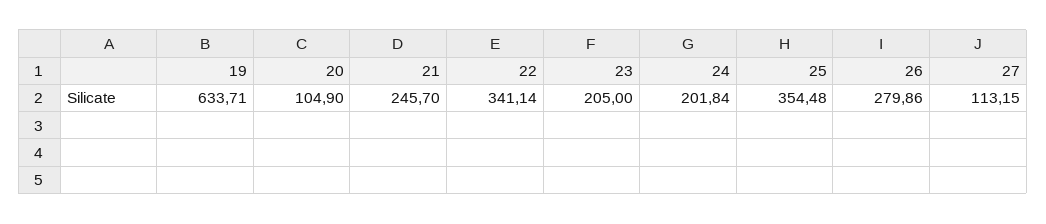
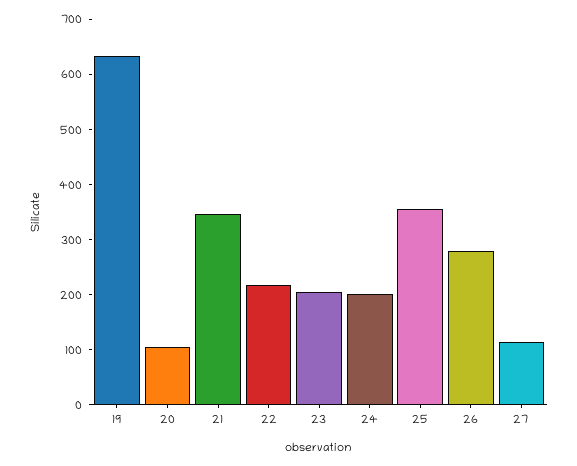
21: 245.7 -> 340
22: 341.14 -> 220

